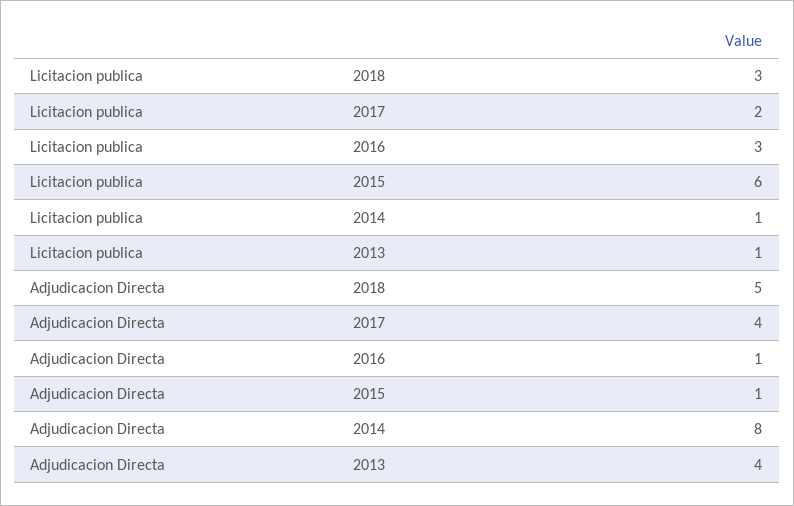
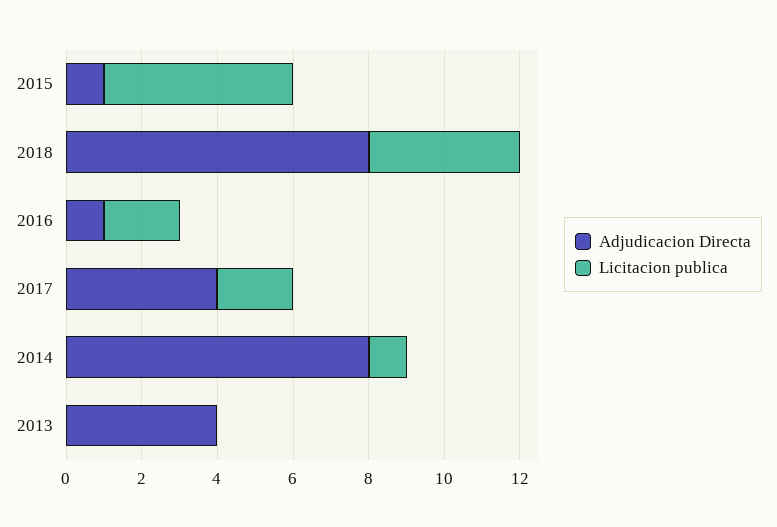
Licitacion publica, 2018: 3 -> 4
Licitacion publica, 2016: 3 -> 2
Licitacion publica, 2015: 6 -> 5
Licitacion publica, 2013: 1 -> 0
Adjudicacion Directa, 2018: 5 -> 8

